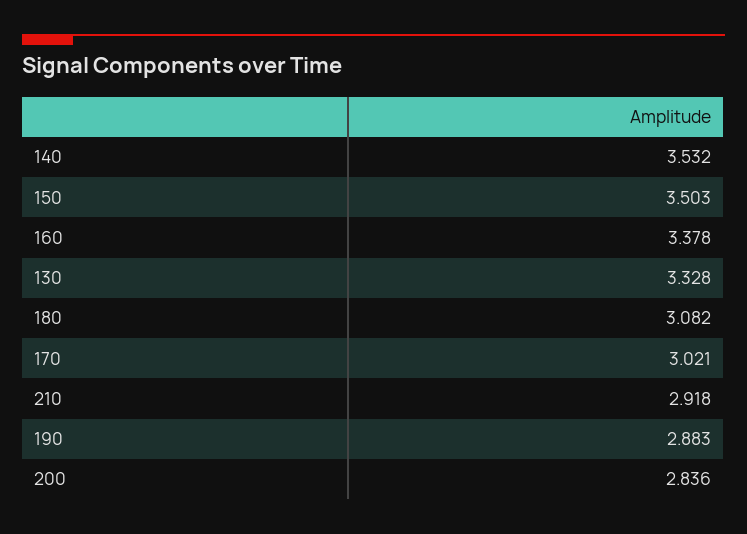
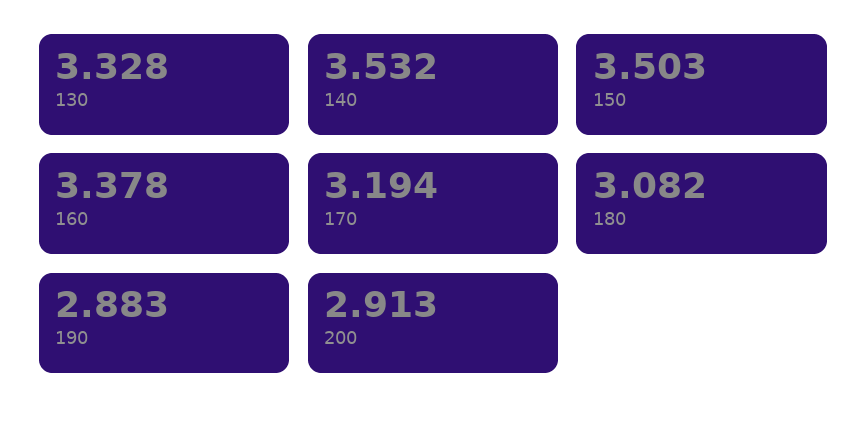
170: 3.021 -> 3.194
210: 2.918 -> none
200: 2.836 -> 2.913

